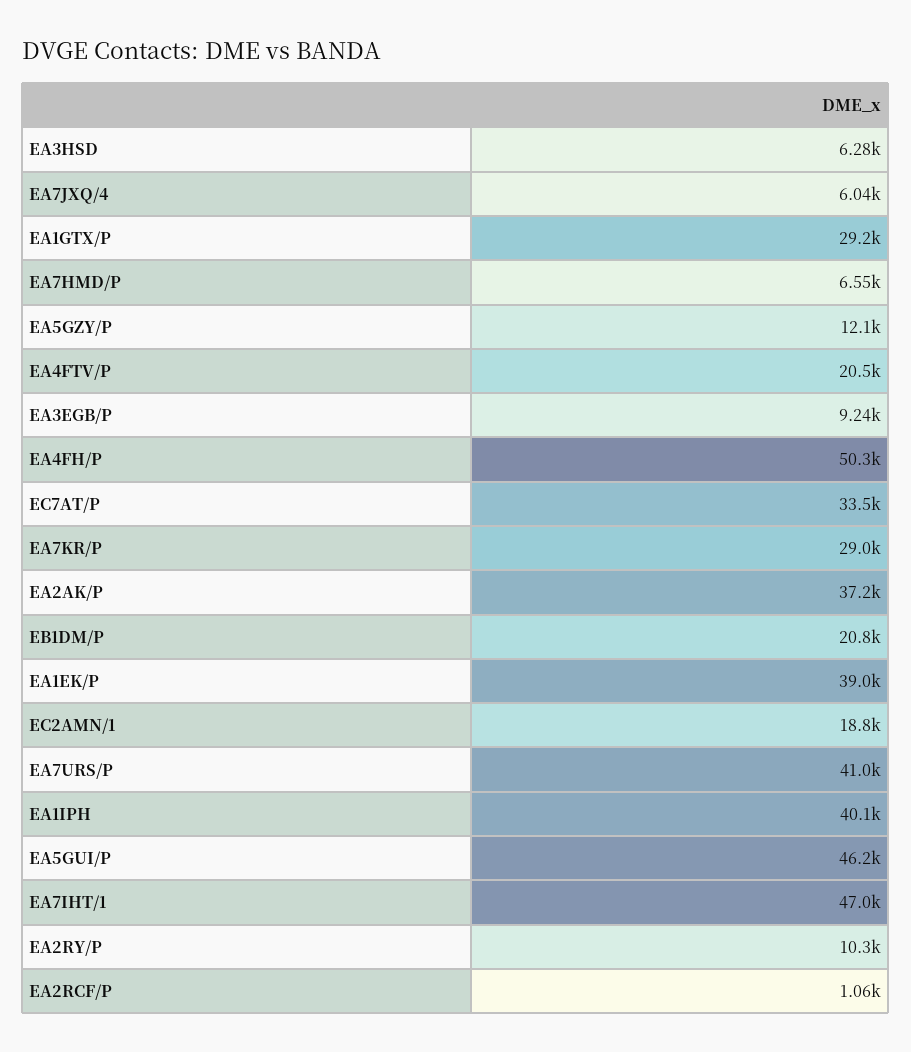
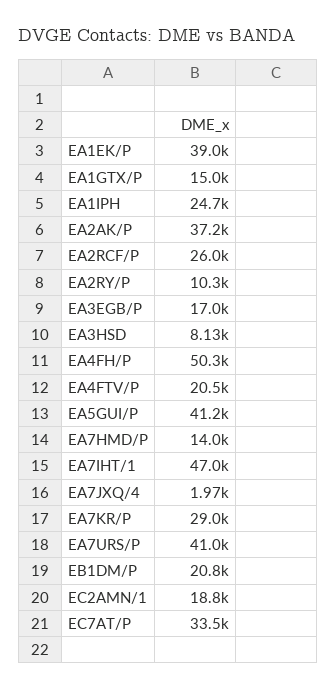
EA3HSD: 6280 -> 8130
EA7JXQ/4: 6040 -> 1970
EA1GTX/P: 29200 -> 15000
EA7HMD/P: 6550 -> 14000
EA5GZY/P: 12100 -> none
EA3EGB/P: 9240 -> 17000
EA1IPH: 40100 -> 24700
EA5GUI/P: 46200 -> 41200
EA2RCF/P: 1060 -> 26000

